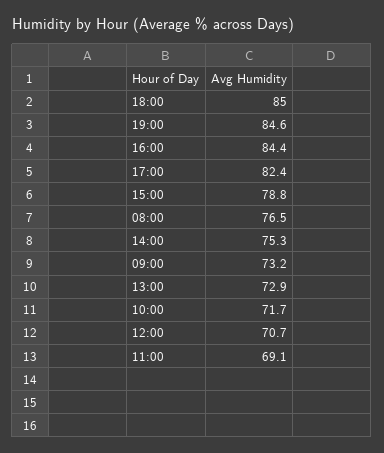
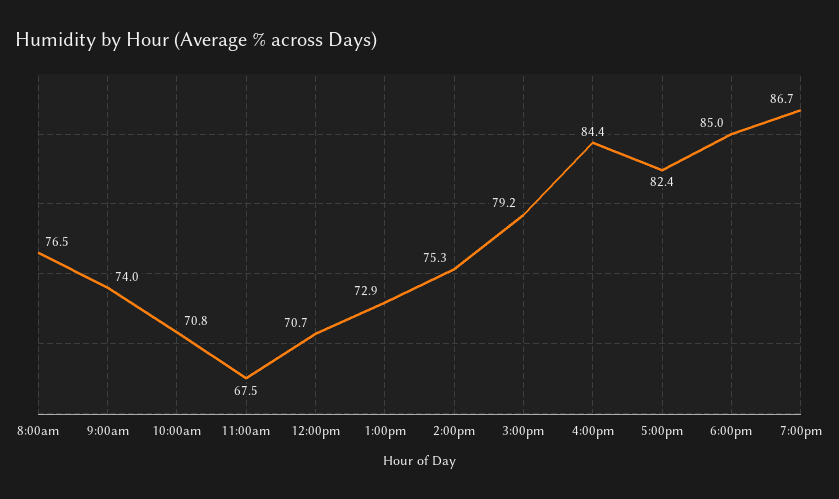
19:00: 84.6 -> 86.7
15:00: 78.8 -> 79.2
09:00: 73.2 -> 74
10:00: 71.7 -> 70.8
11:00: 69.1 -> 67.5

